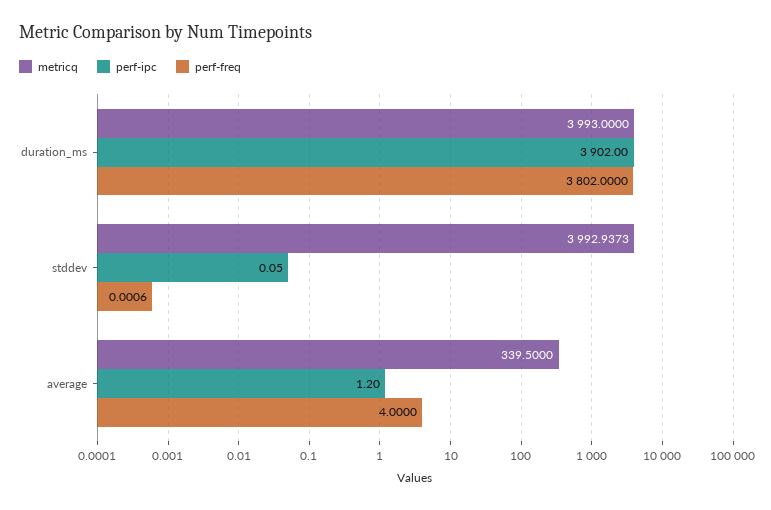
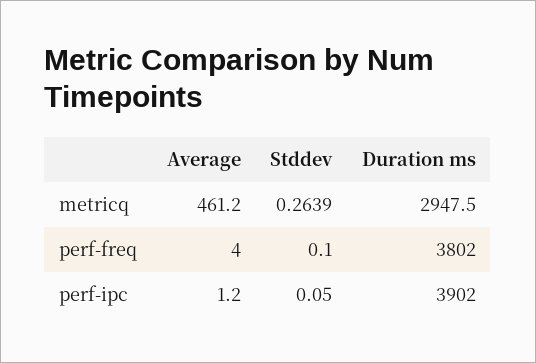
metricq, duration_ms: 3993 -> 2947.5
metricq, stddev: 3992.9373 -> 0.2639
perf-freq, stddev: 0.0006 -> 0.1
metricq, average: 339.5 -> 461.2

